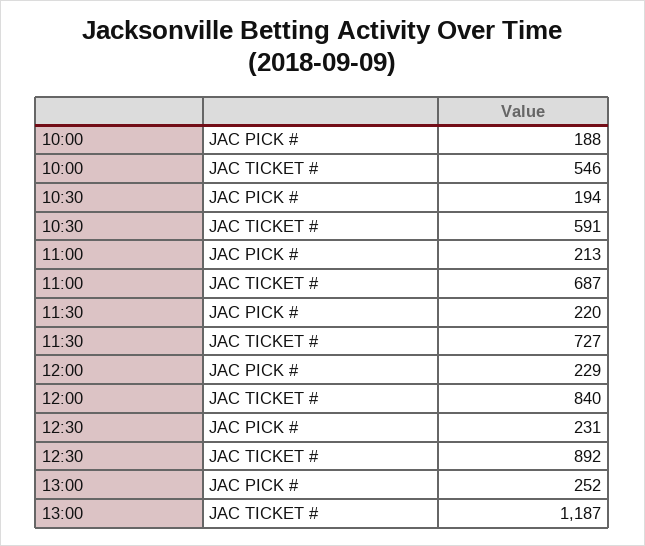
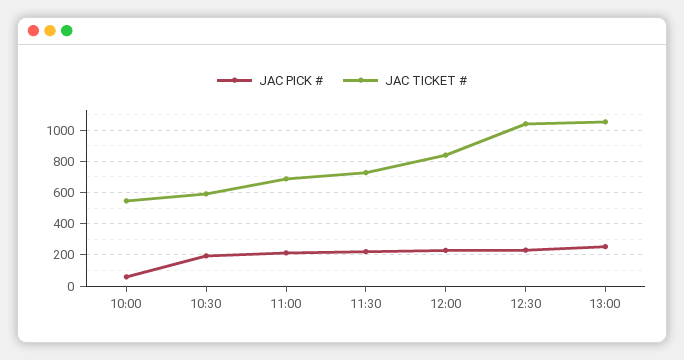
JAC PICK #, 10:00: 188 -> 50
JAC TICKET #, 12:30: 892 -> 1050
JAC TICKET #, 13:00: 1187 -> 1050

